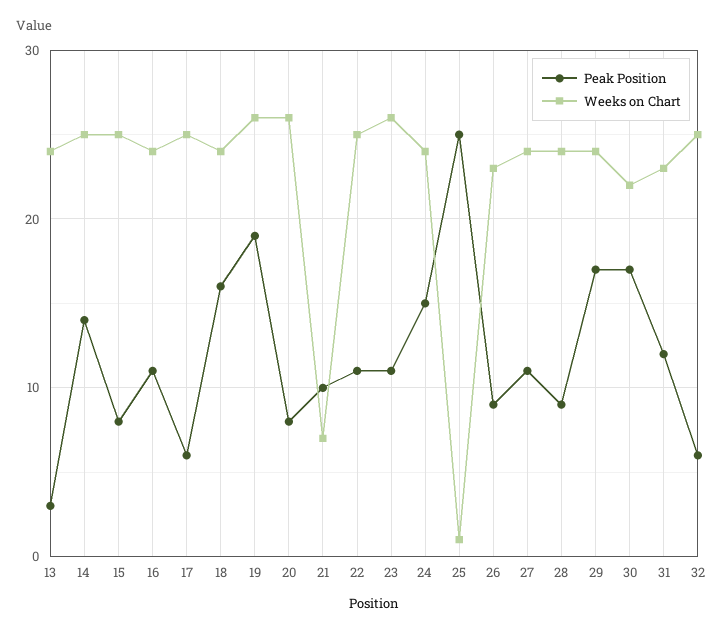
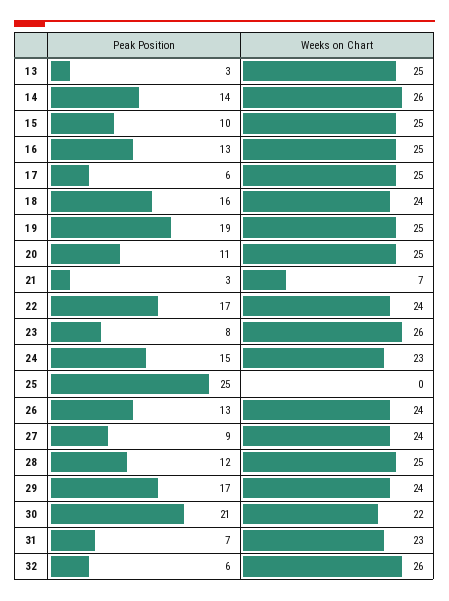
Weeks on Chart, 13: 24 -> 25
Weeks on Chart, 14: 25 -> 26
Peak Position, 15: 8 -> 10
Peak Position, 16: 11 -> 13
Weeks on Chart, 16: 24 -> 25
Weeks on Chart, 19: 26 -> 25
Peak Position, 20: 8 -> 11
Weeks on Chart, 20: 26 -> 25
Peak Position, 21: 10 -> 3
Peak Position, 22: 11 -> 17
Weeks on Chart, 22: 25 -> 24
Peak Position, 23: 11 -> 8
Weeks on Chart, 24: 24 -> 23
Weeks on Chart, 25: 1 -> 0
Peak Position, 26: 9 -> 13
Weeks on Chart, 26: 23 -> 24
Peak Position, 27: 11 -> 9
Peak Position, 28: 9 -> 12
Weeks on Chart, 28: 24 -> 25
Peak Position, 30: 17 -> 21
Peak Position, 31: 12 -> 7
Weeks on Chart, 32: 25 -> 26

